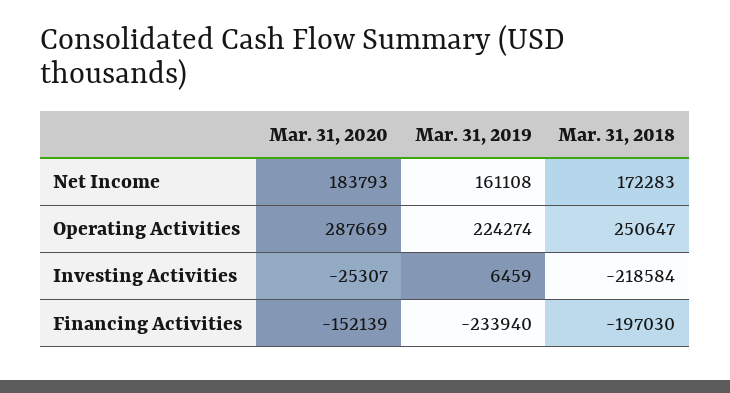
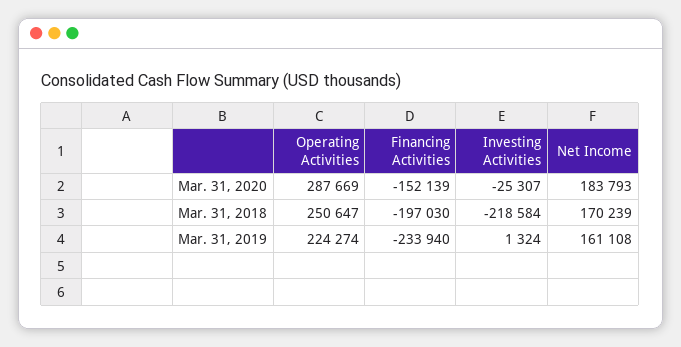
Mar. 31, 2018, Net Income: 172283 -> 170239
Mar. 31, 2019, Investing Activities: 6459 -> 1324

